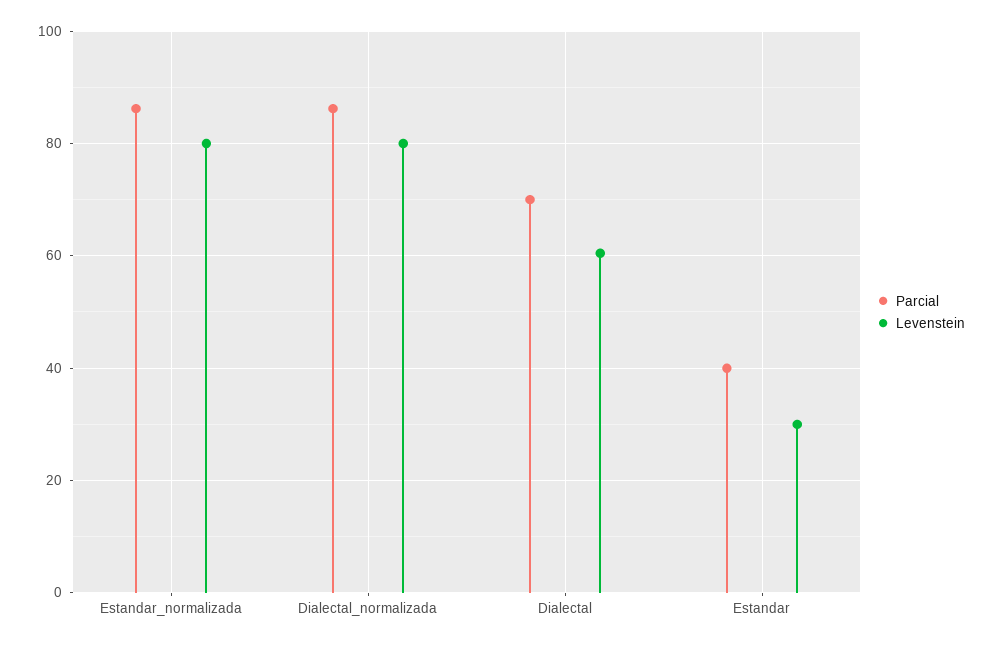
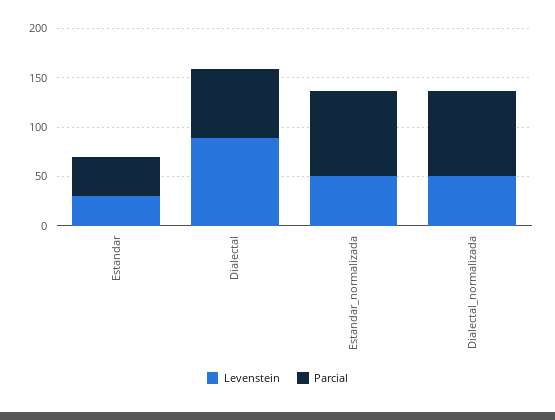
Levenstein, Estandar_normalizada: 80 -> 50
Levenstein, Dialectal_normalizada: 80 -> 50
Levenstein, Dialectal: 60 -> 90

